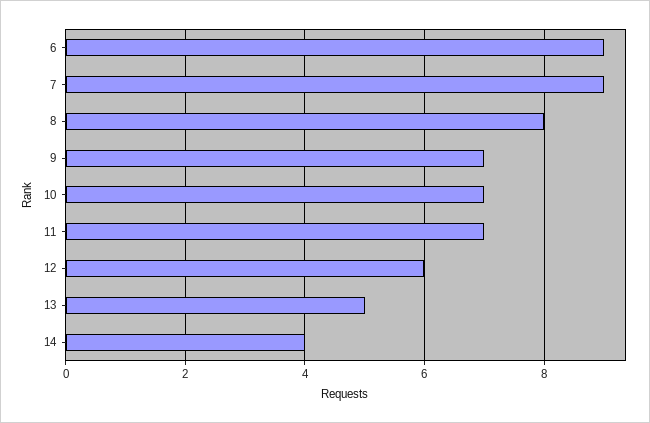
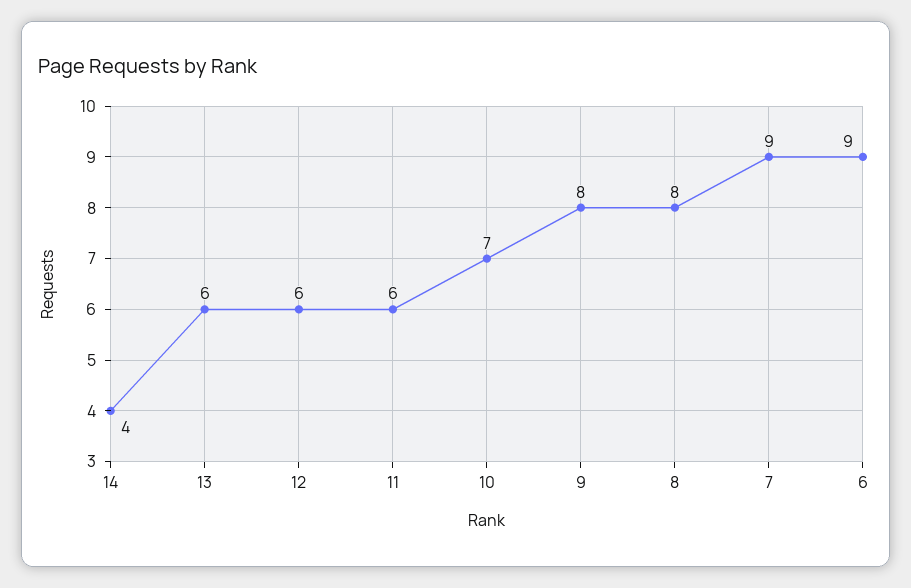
9: 7 -> 8
11: 7 -> 6
13: 5 -> 6

